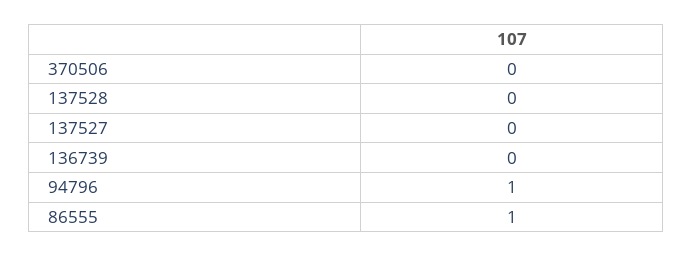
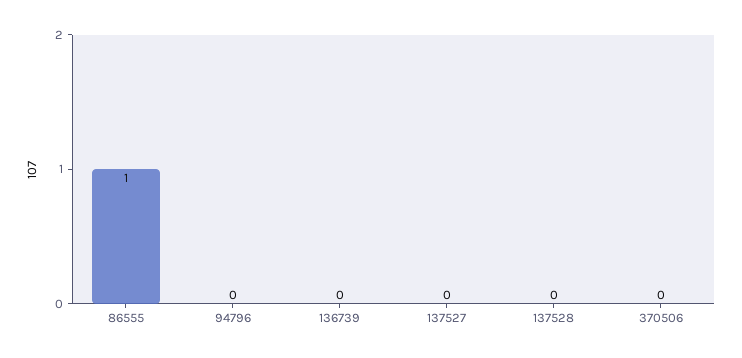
94796: 1 -> 0

